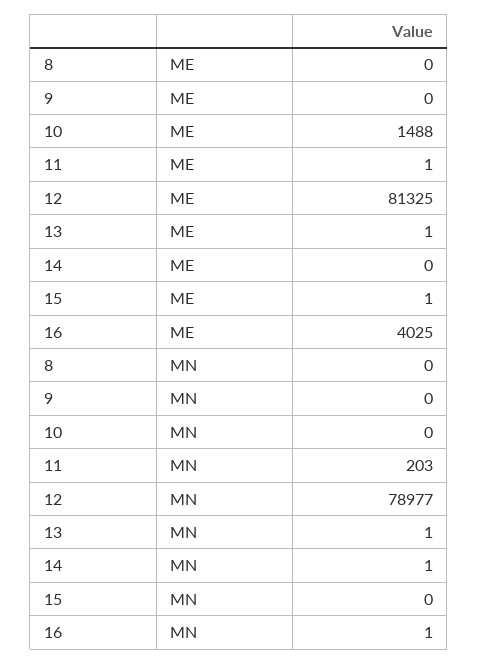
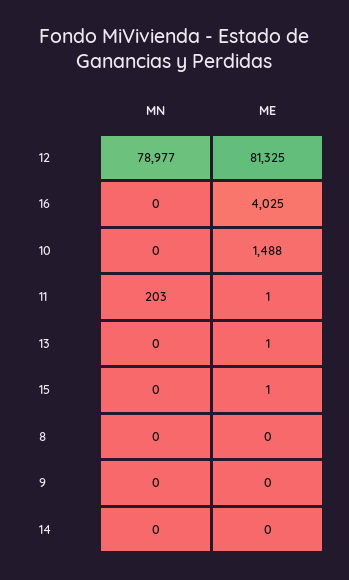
13, MN: 1 -> 0
14, MN: 1 -> 0
16, MN: 1 -> 0

